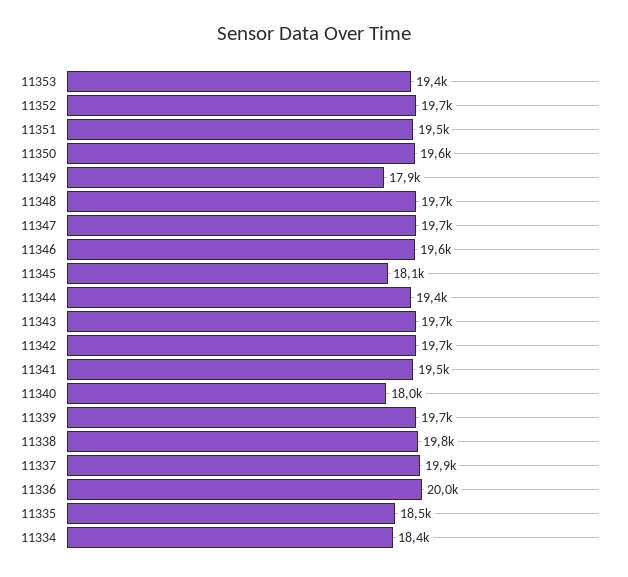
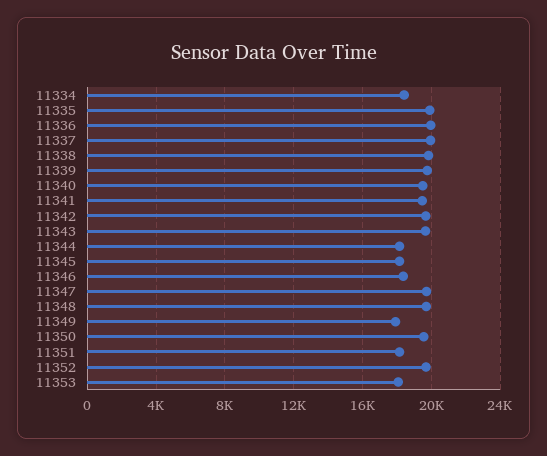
11353: 19400 -> 18000
11351: 19500 -> 18000
11346: 19600 -> 18500
11344: 19400 -> 18000
11340: 18000 -> 19500
11335: 18500 -> 20000

